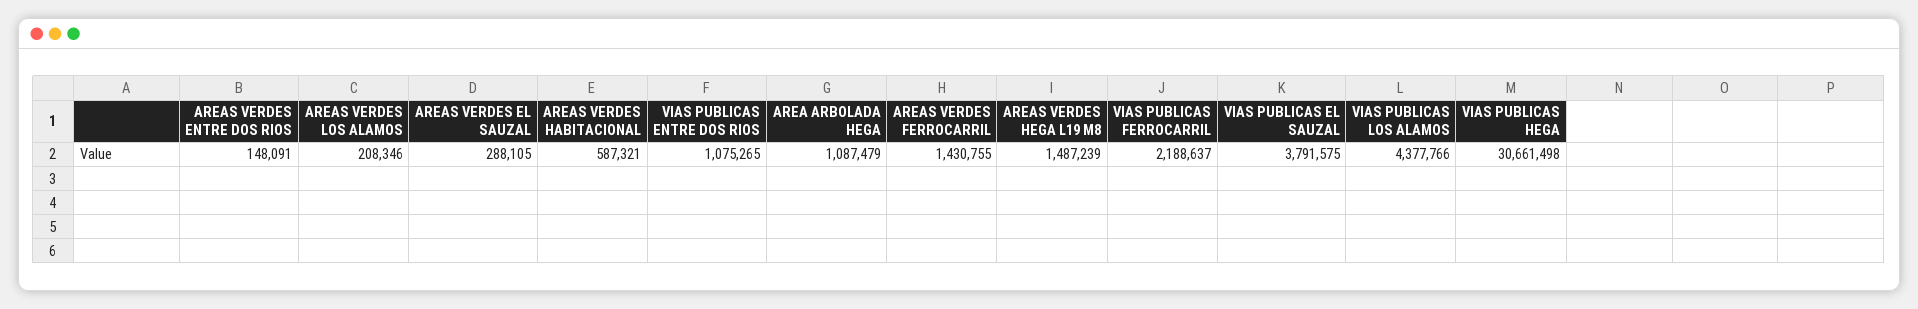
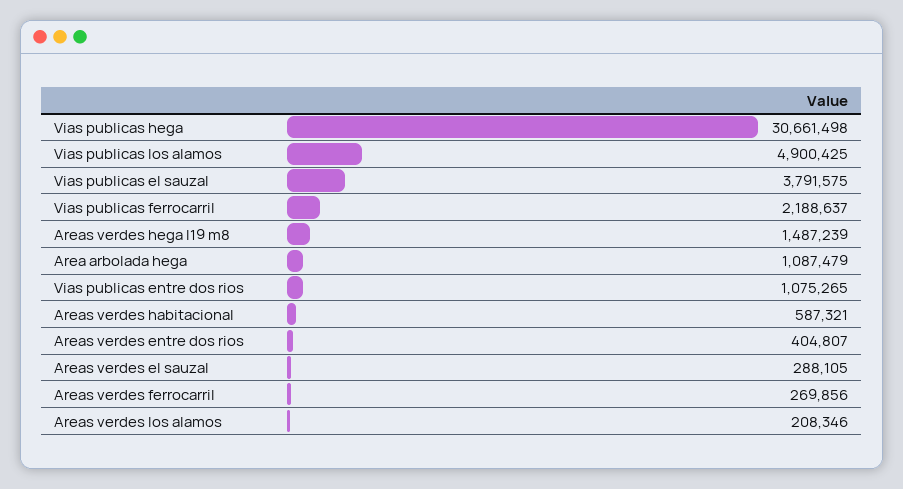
AREAS VERDES ENTRE DOS RIOS: 148091 -> 404807
AREAS VERDES FERROCARRIL: 1430755 -> 269856
VIAS PUBLICAS LOS ALAMOS: 4377766 -> 4900425

